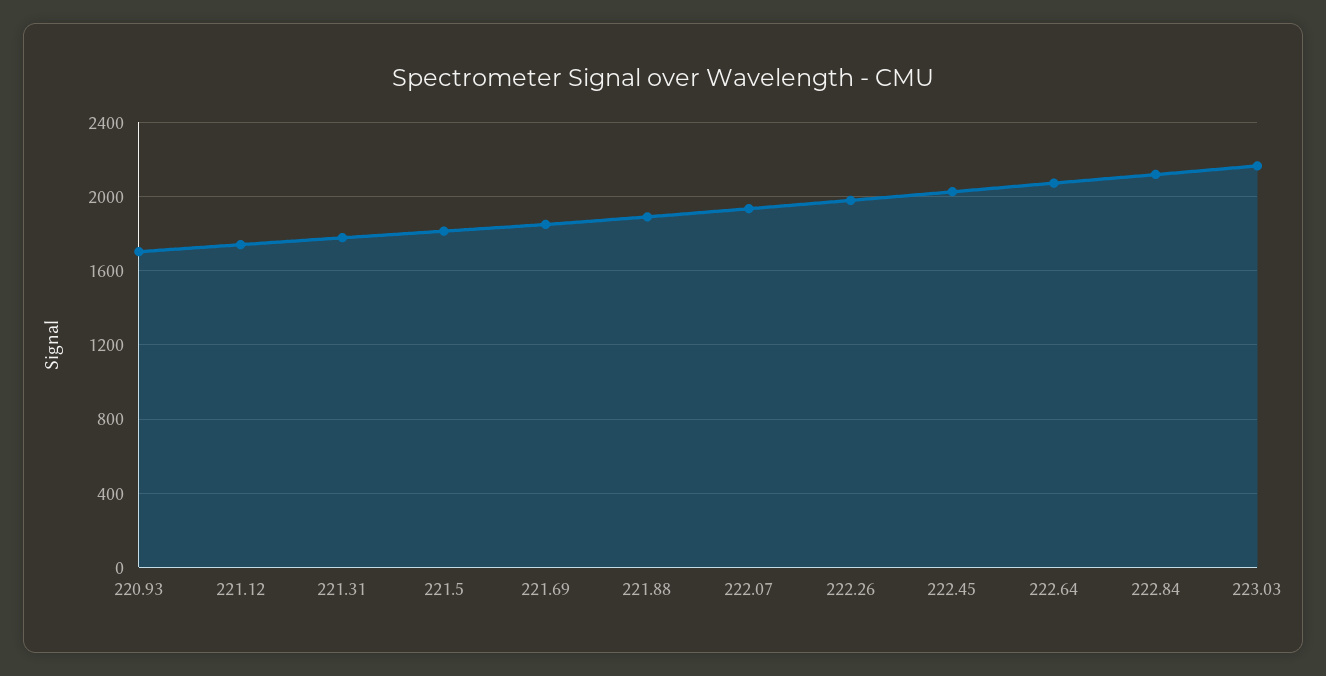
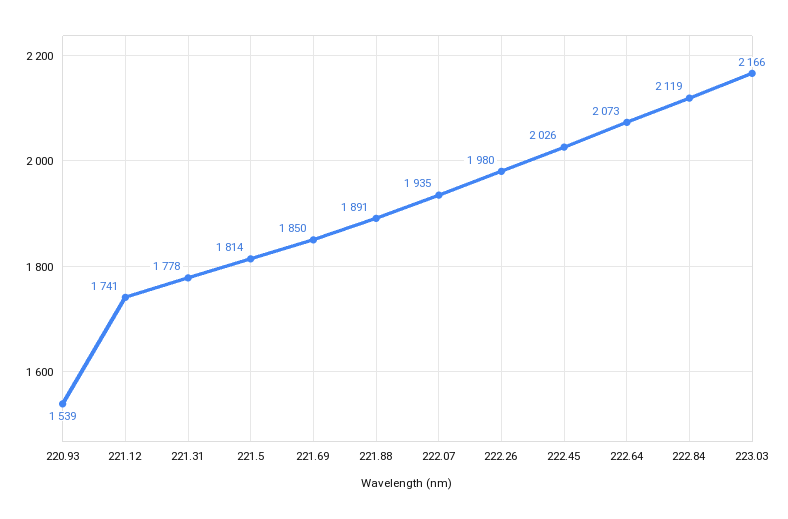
220.93: 1700 -> 1539

